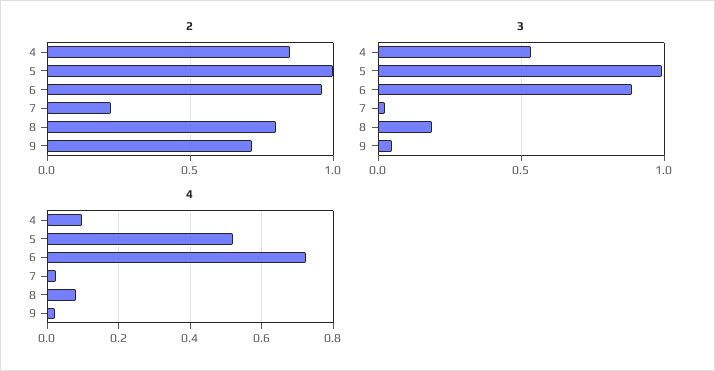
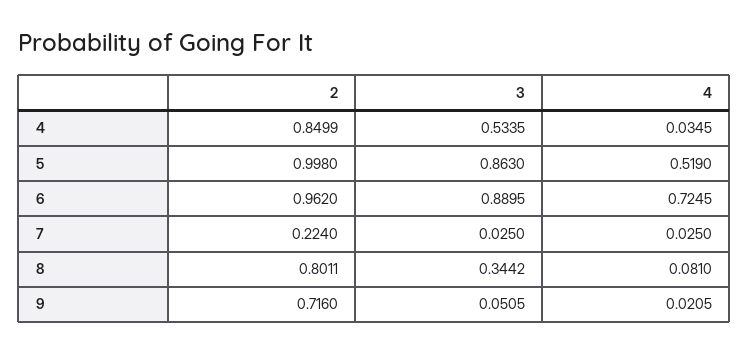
3, 5: 1 -> 0.863
3, 8: 0.2 -> 0.3442
4, 4: 0.1 -> 0.0345

